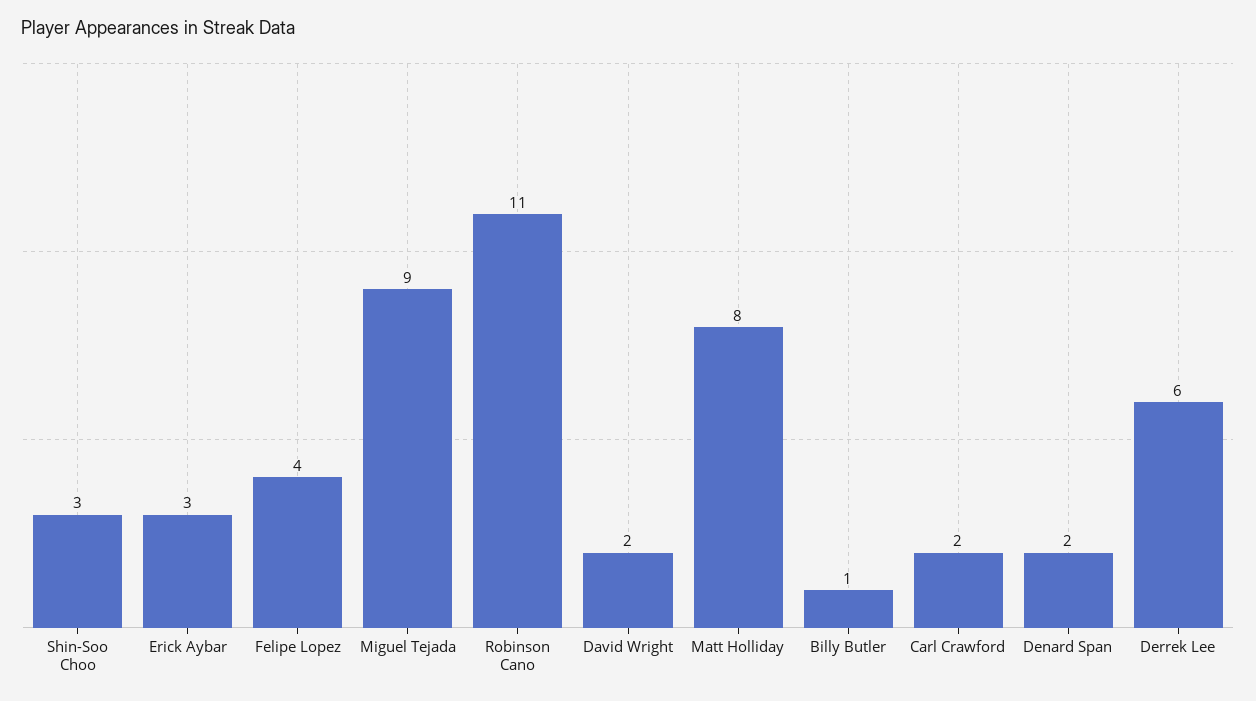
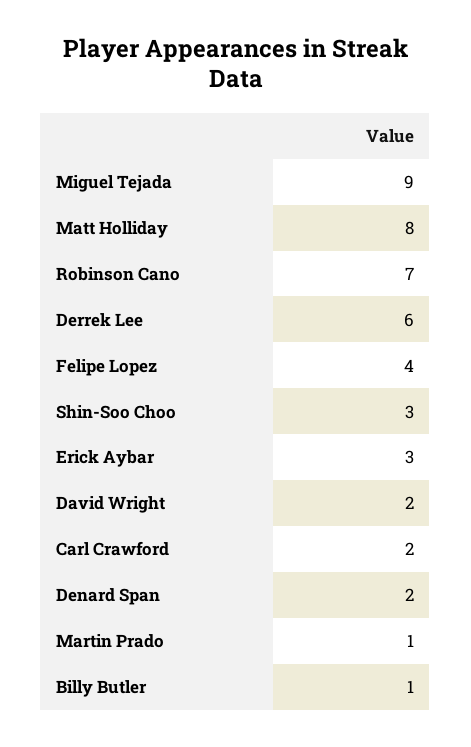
Robinson Cano: 11 -> 7
Martin Prado: none -> 1

